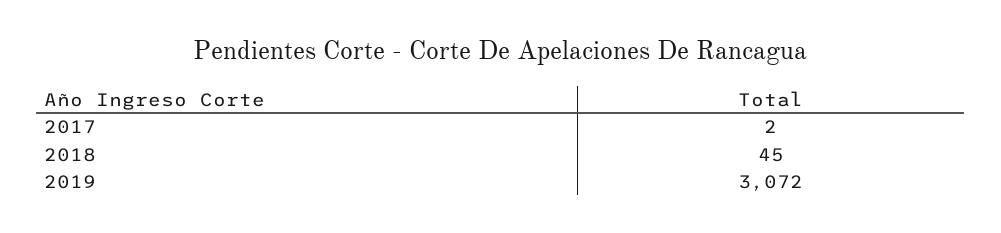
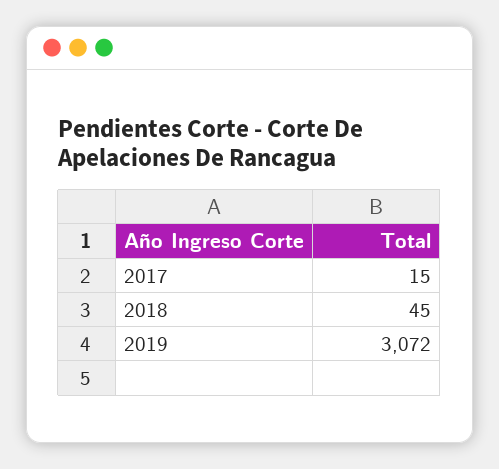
2017: 2 -> 15

